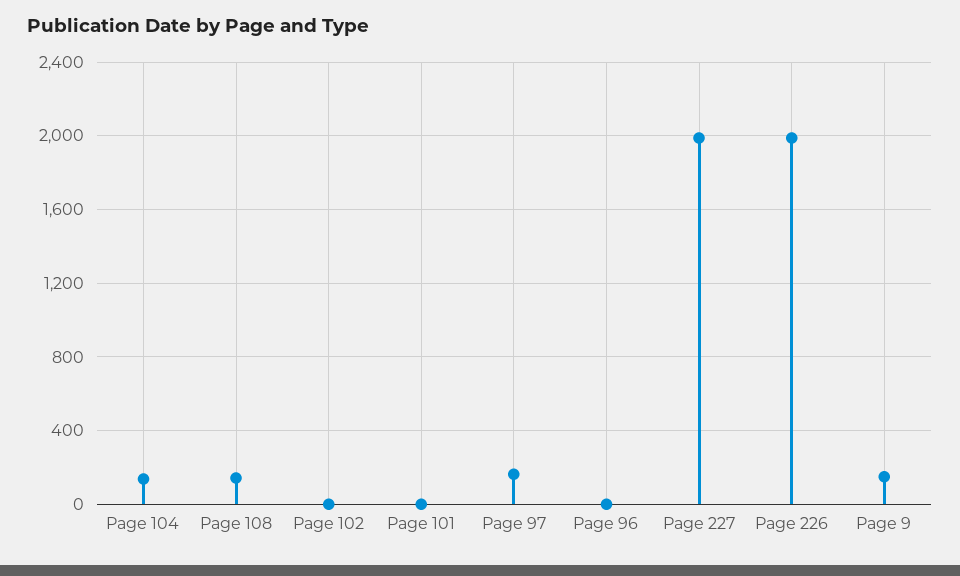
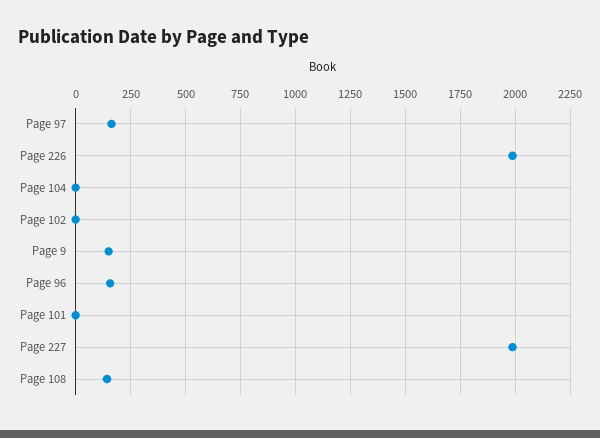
Page 104: 150 -> 0
Page 96: 0 -> 150

